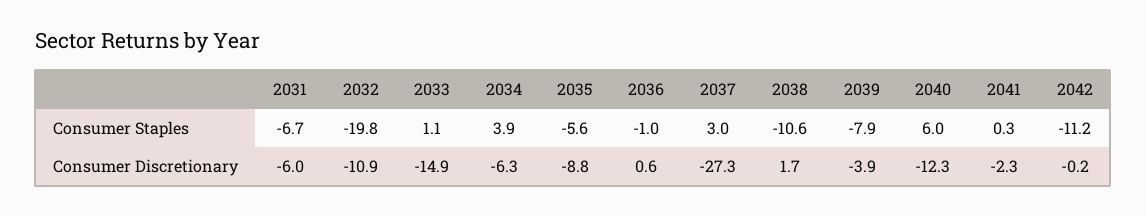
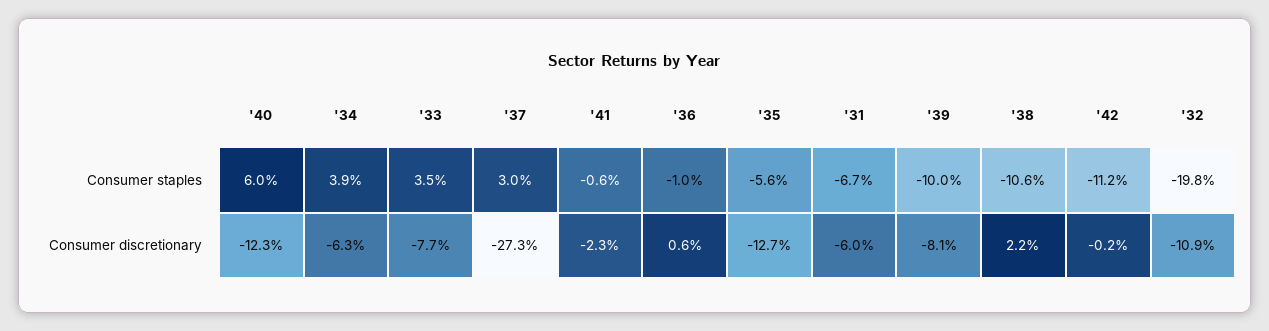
2033, Consumer Staples: 1.1 -> 3.5
2039, Consumer Staples: -7.9 -> -10
2041, Consumer Staples: 0.3 -> -0.6
2033, Consumer Discretionary: -14.9 -> -7.7
2035, Consumer Discretionary: -8.8 -> -12.7
2038, Consumer Discretionary: 1.7 -> 2.2
2039, Consumer Discretionary: -3.9 -> -8.1

